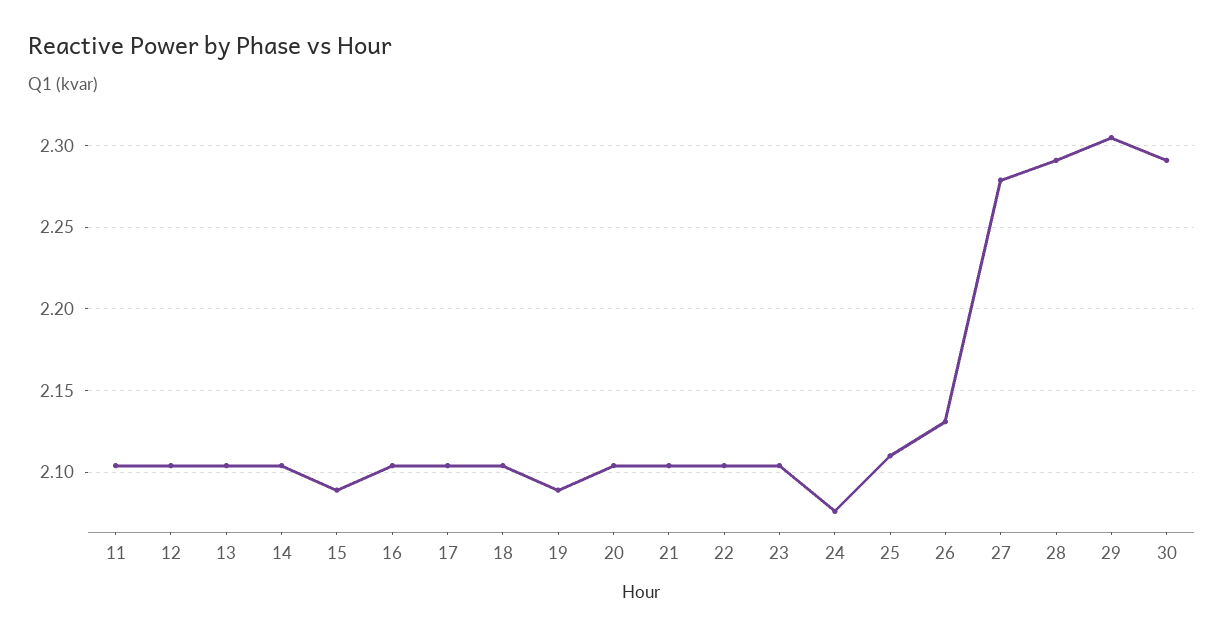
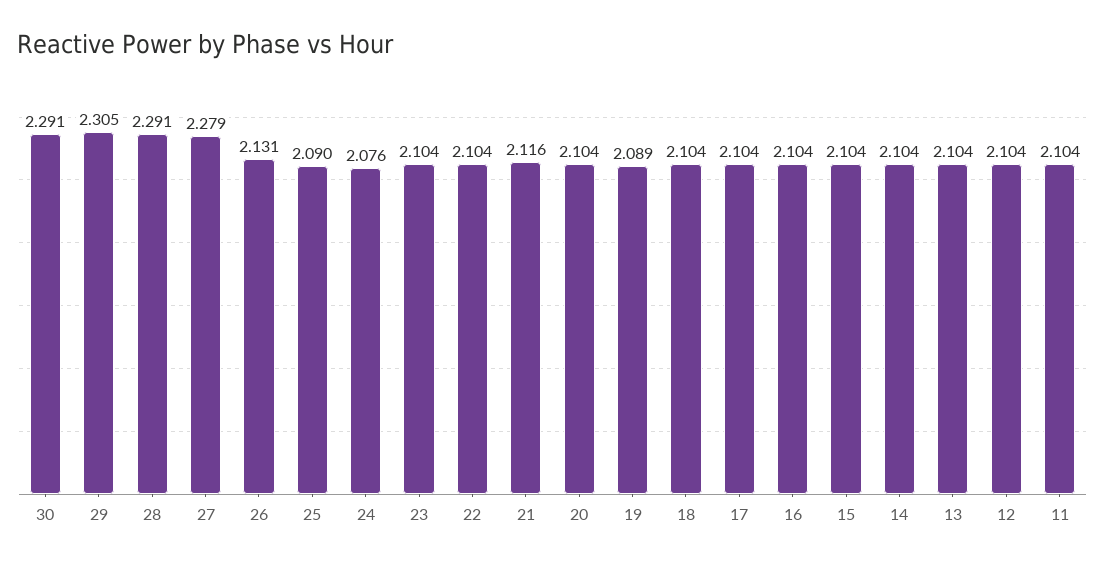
15: 2.09 -> 2.104
21: 2.105 -> 2.116
25: 2.11 -> 2.09

